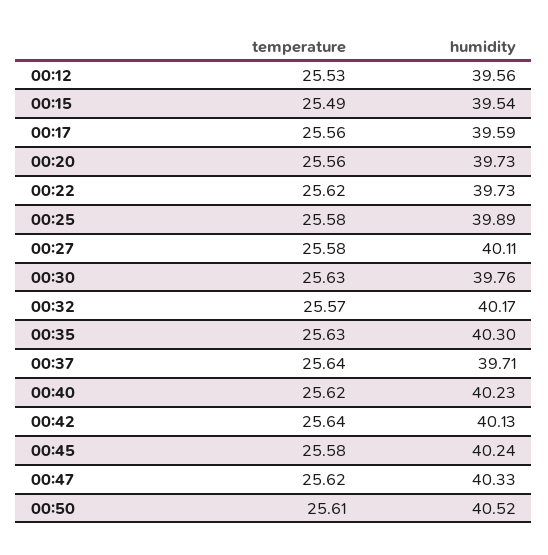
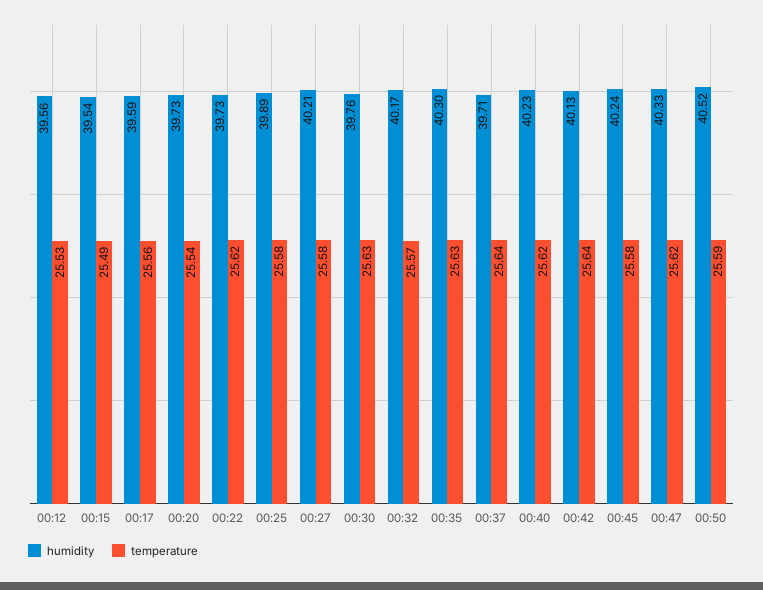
temperature, 00:20: 25.56 -> 25.54
humidity, 00:27: 40.11 -> 40.21
temperature, 00:50: 25.61 -> 25.59

